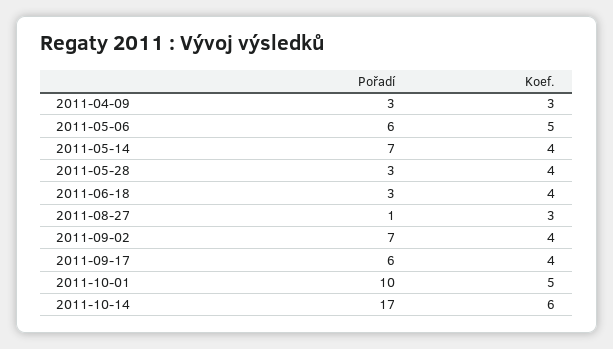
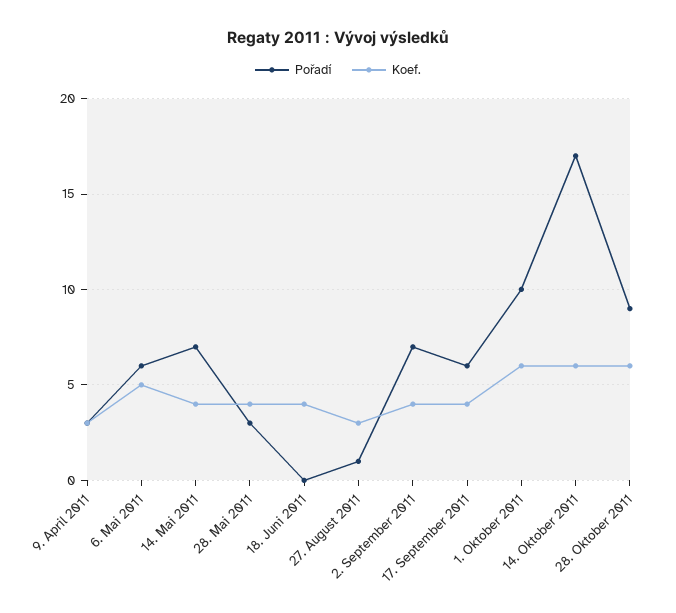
Pořadí, 2011-06-18: 3 -> 0
Koef., 2011-10-01: 5 -> 6
Pořadí, 28. Oktober 2011: none -> 9
Koef., 28. Oktober 2011: none -> 6

